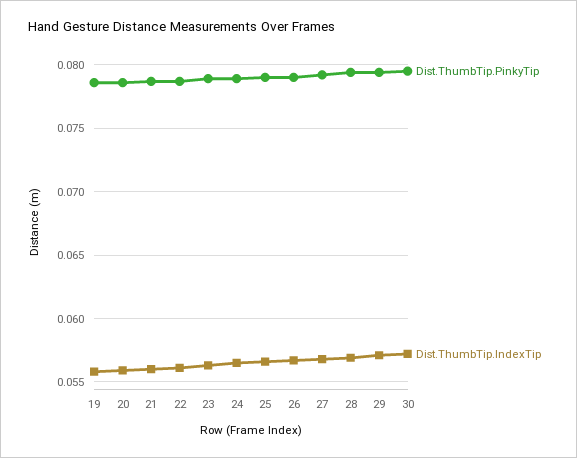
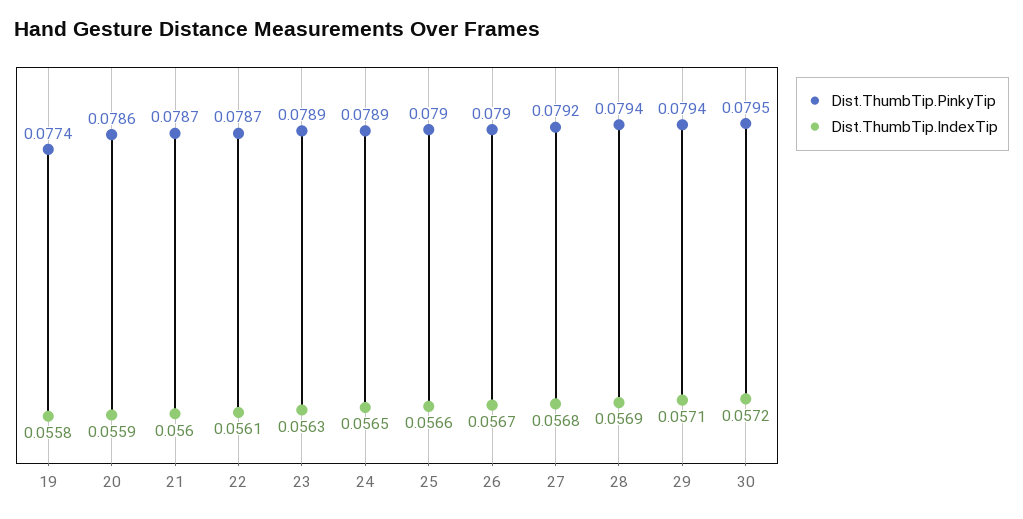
Dist.ThumbTip.PinkyTip, 19: 0.0785 -> 0.0774

